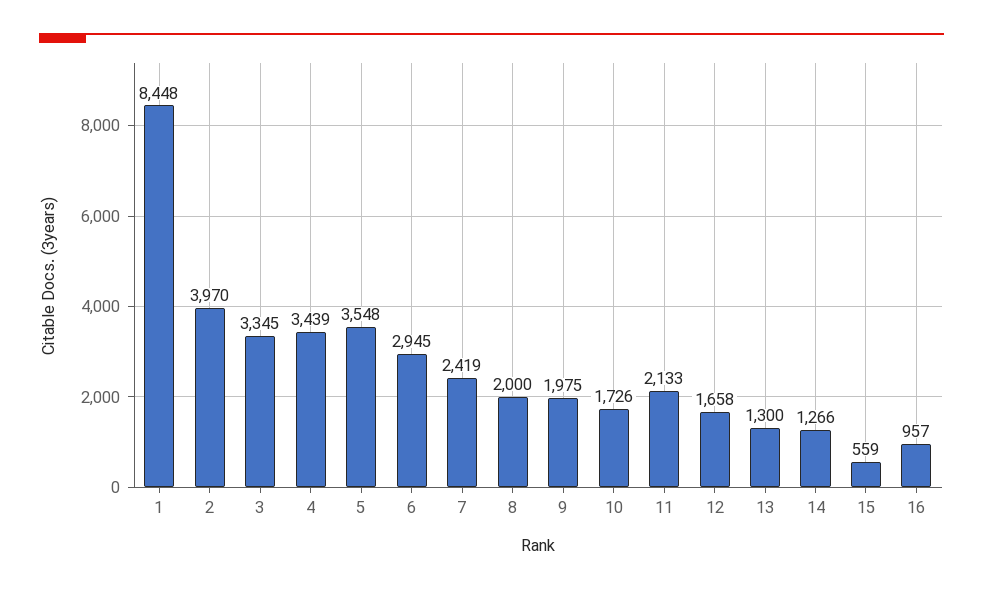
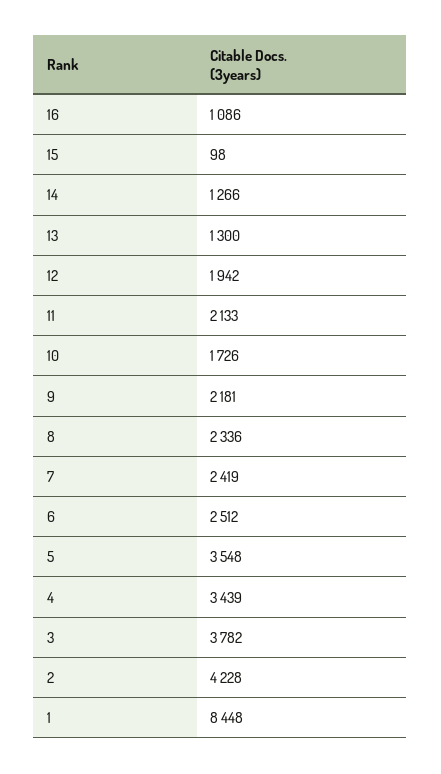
2: 3970 -> 4228
3: 3345 -> 3782
6: 2945 -> 2512
8: 2000 -> 2336
9: 1975 -> 2181
12: 1658 -> 1942
15: 559 -> 98
16: 957 -> 1086

